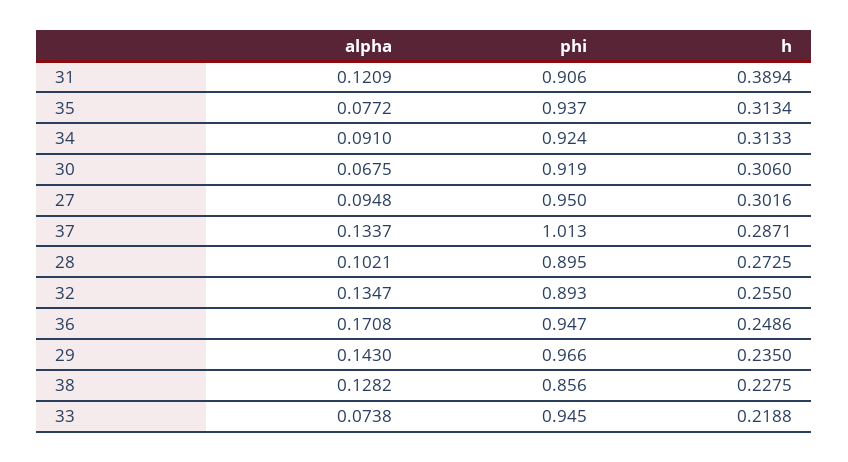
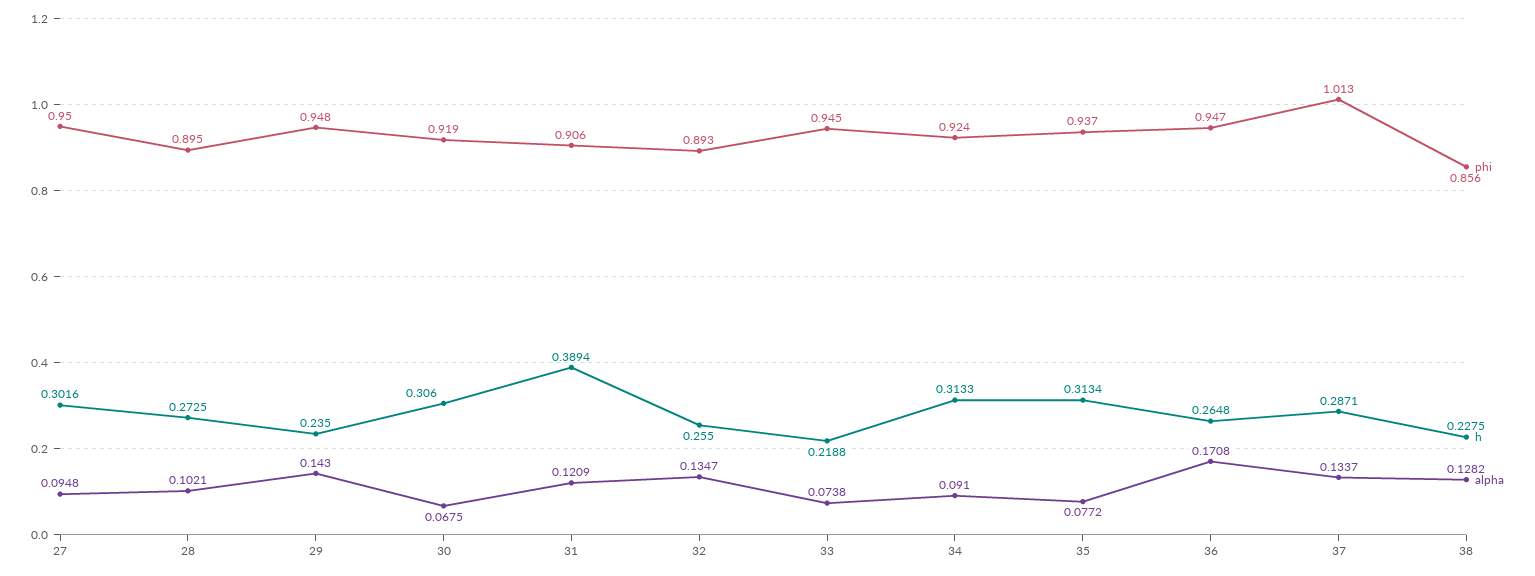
h, 36: 0.2486 -> 0.2648
phi, 29: 0.966 -> 0.948

